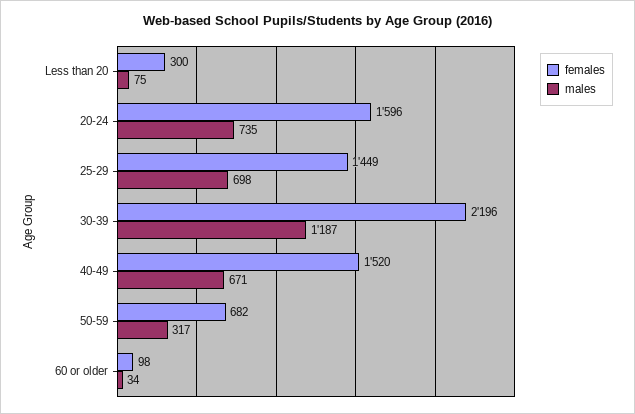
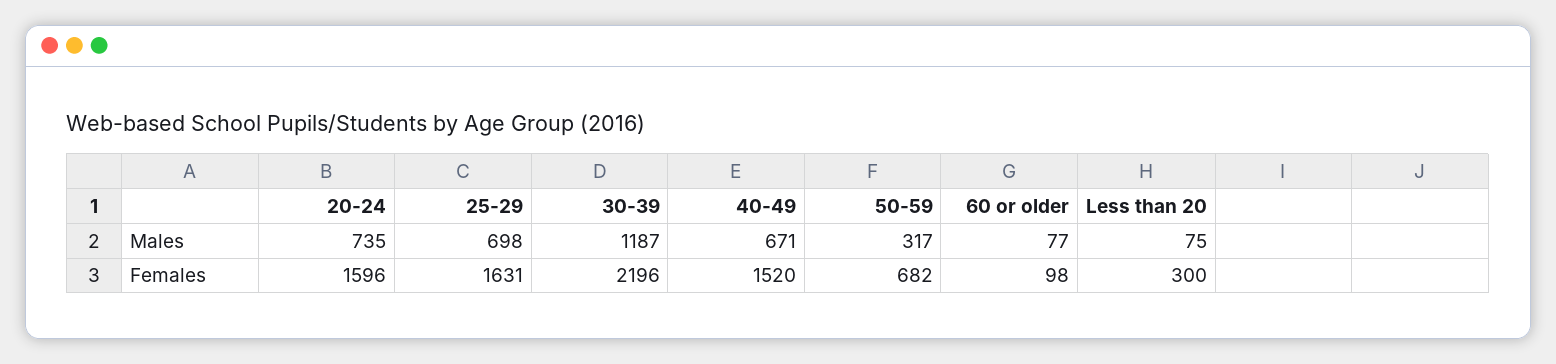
females, 25-29: 1449 -> 1631
males, 60 or older: 34 -> 77

